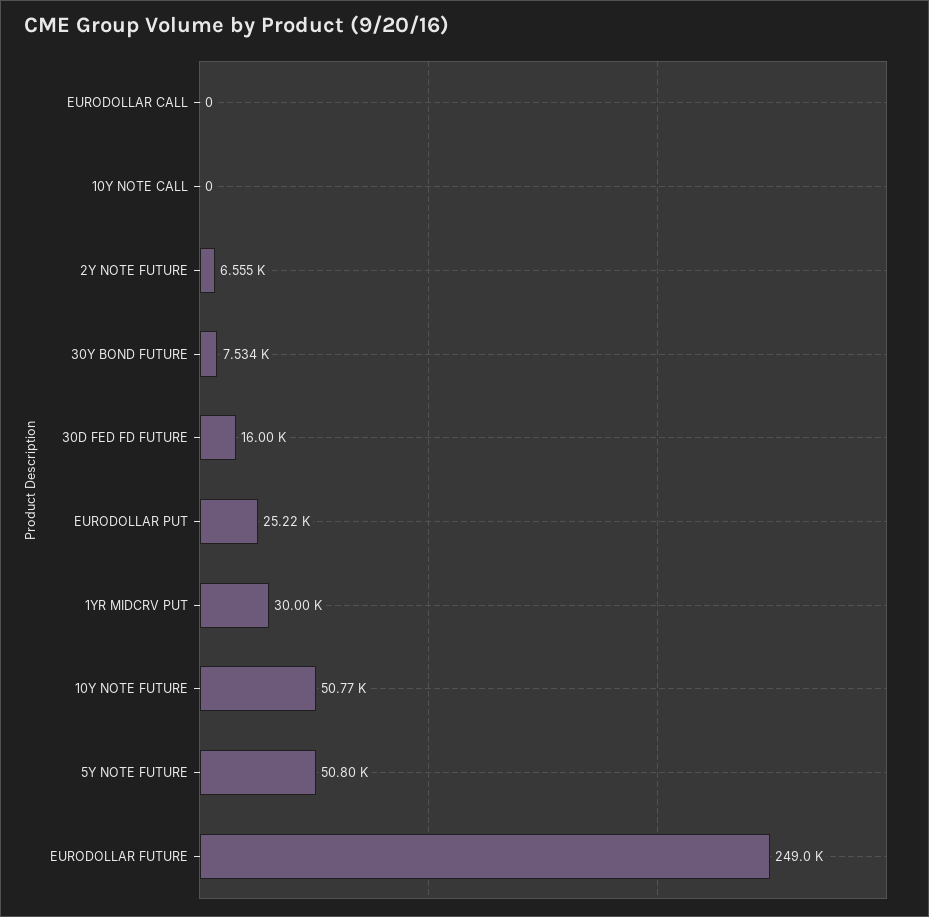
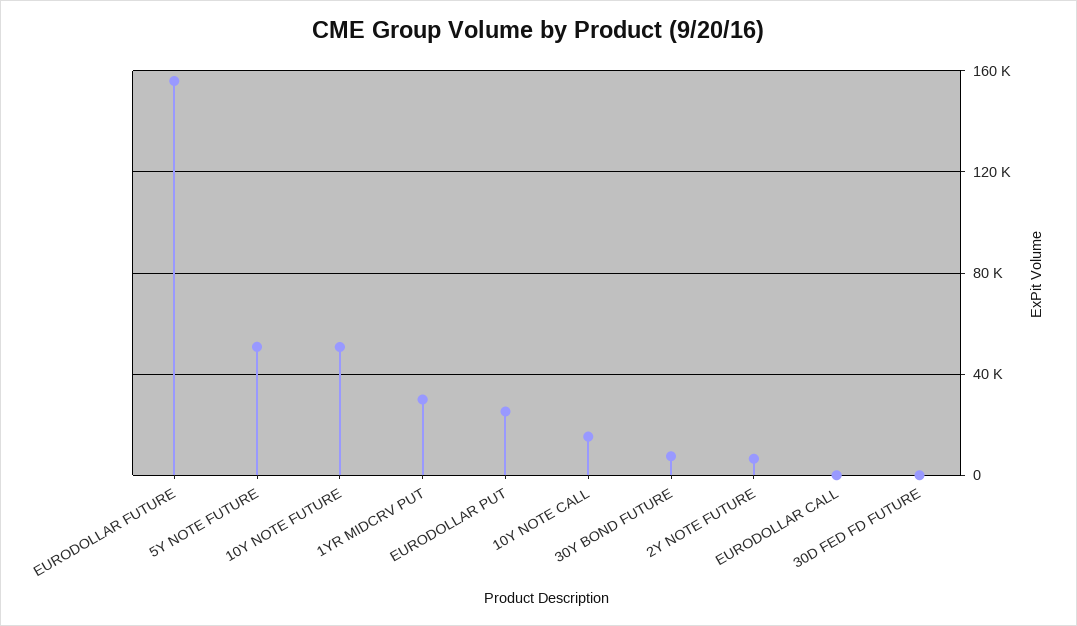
10Y NOTE CALL: 0 -> 15000
30D FED FD FUTURE: 16000 -> 0
EURODOLLAR FUTURE: 249000 -> 155000

